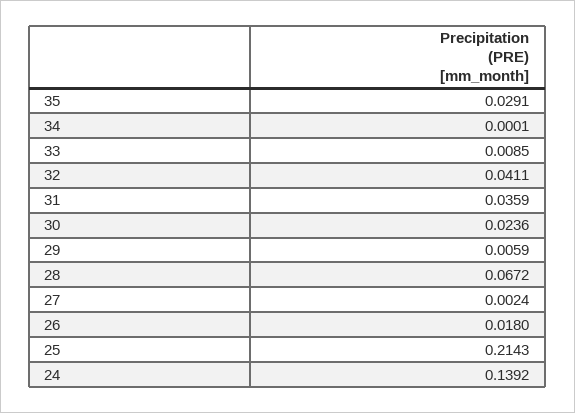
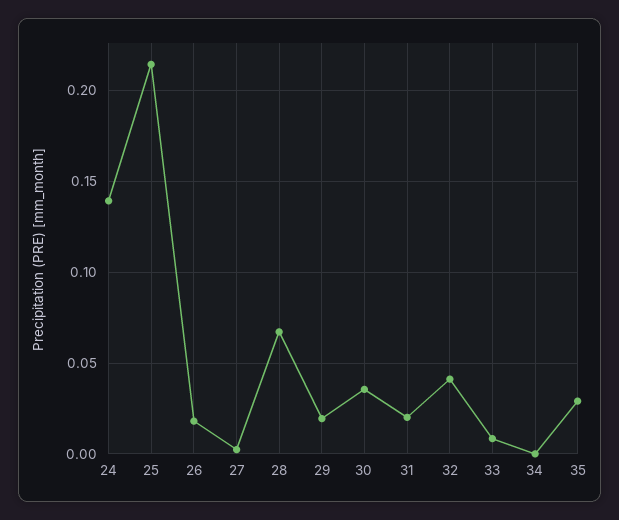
31: 0.0359 -> 0.02
30: 0.0236 -> 0.035
29: 0.0059 -> 0.02

